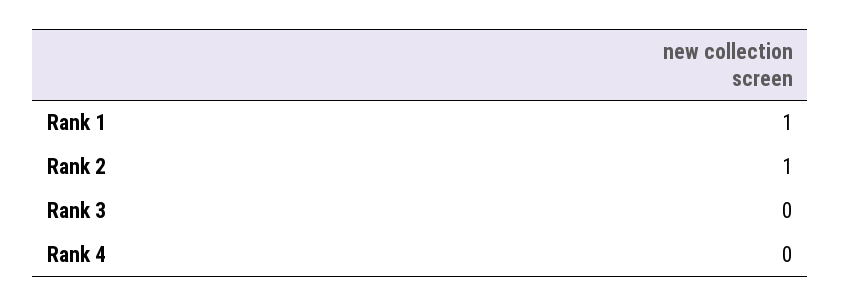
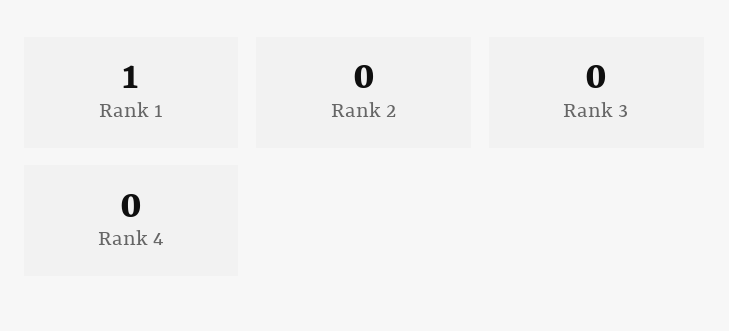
Rank 2: 1 -> 0

